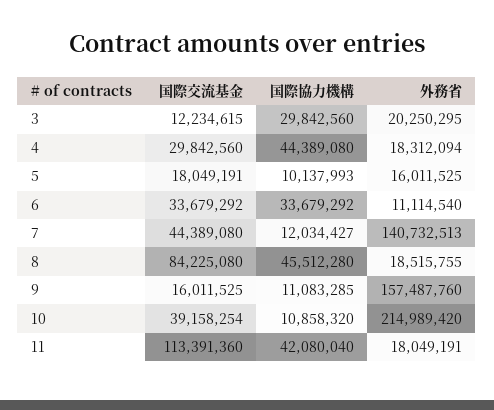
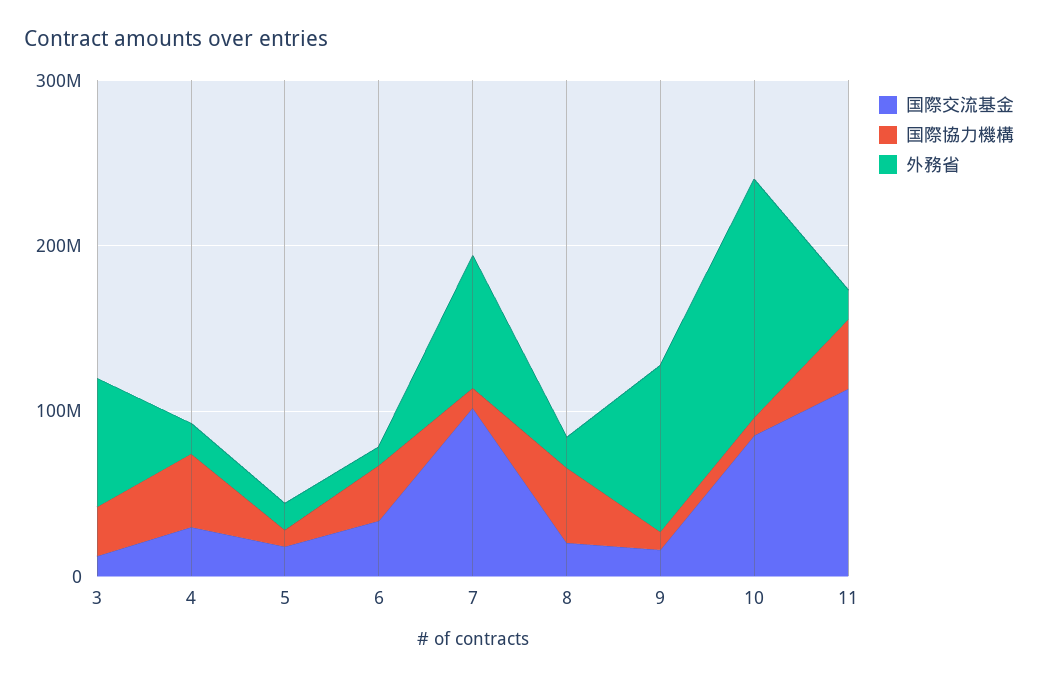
外務省, 3: 20250295 -> 80000000
国際交流基金, 7: 44389080 -> 100000000
外務省, 7: 140732513 -> 80000000
国際交流基金, 8: 84225080 -> 20000000
外務省, 9: 157487760 -> 100000000
国際交流基金, 10: 39158254 -> 80000000
外務省, 10: 214989420 -> 140000000

